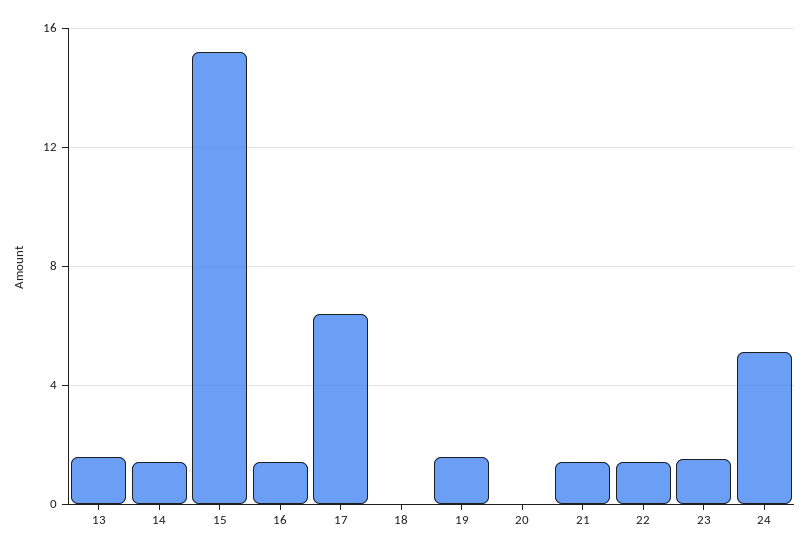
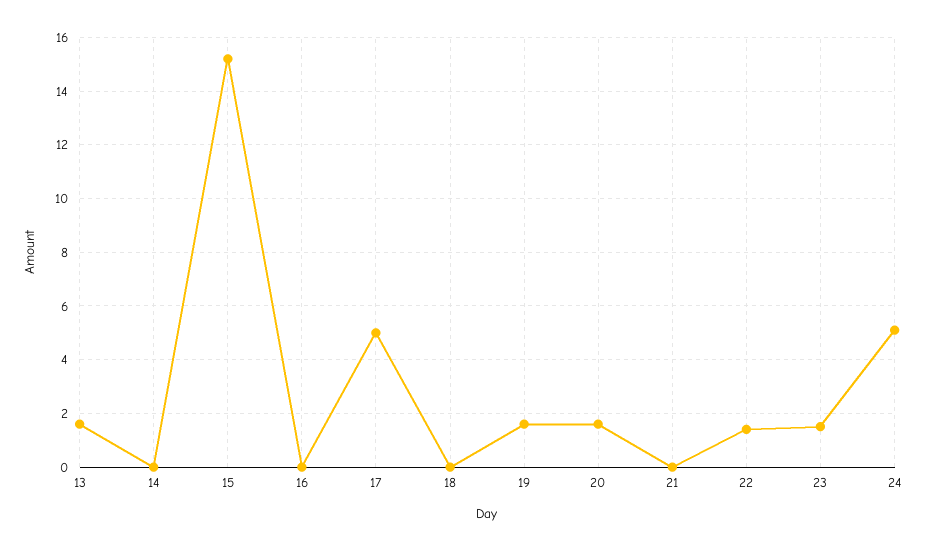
14: 1.5 -> 0
16: 1.5 -> 0
17: 6.5 -> 5
20: 0 -> 1.5
21: 1.5 -> 0

